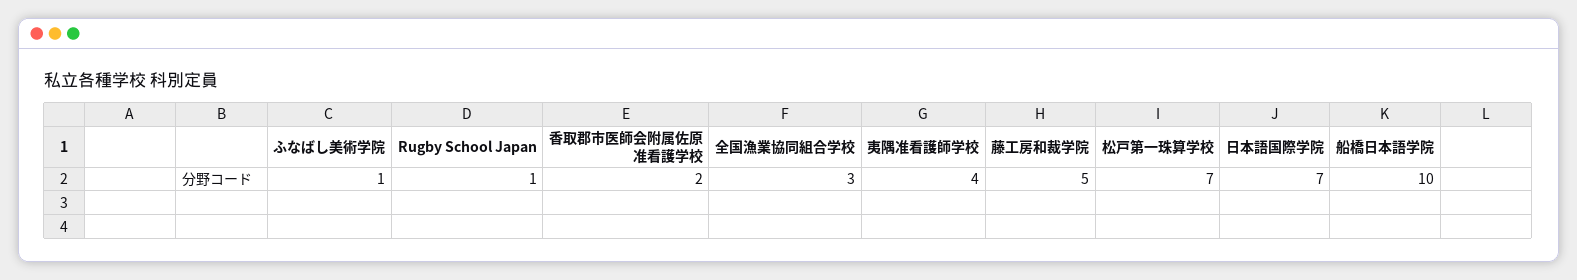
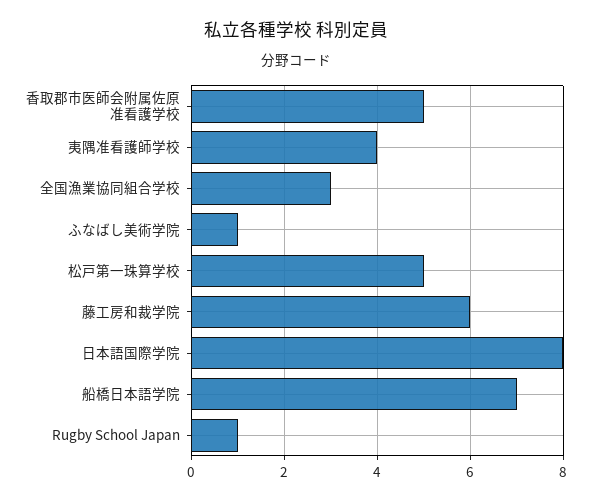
香取郡市医師会附属佐原准看護学校: 2 -> 5
藤工房和裁学院: 5 -> 6
松戸第一珠算学校: 7 -> 5
日本語国際学院: 7 -> 8
船橋日本語学院: 10 -> 7

